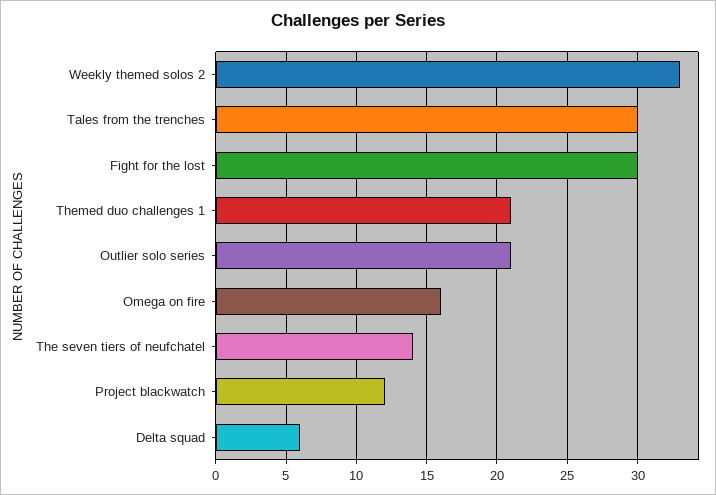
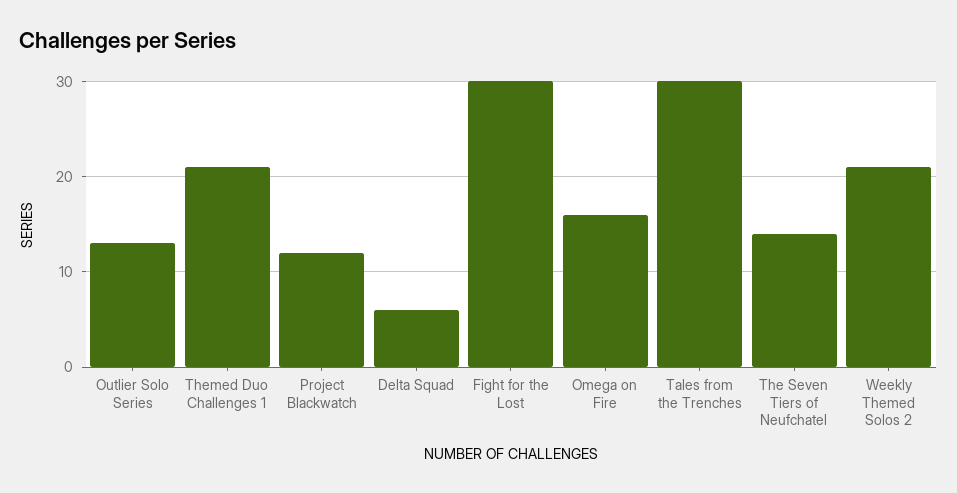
Weekly themed solos 2: 33 -> 21
Outlier solo series: 21 -> 13

